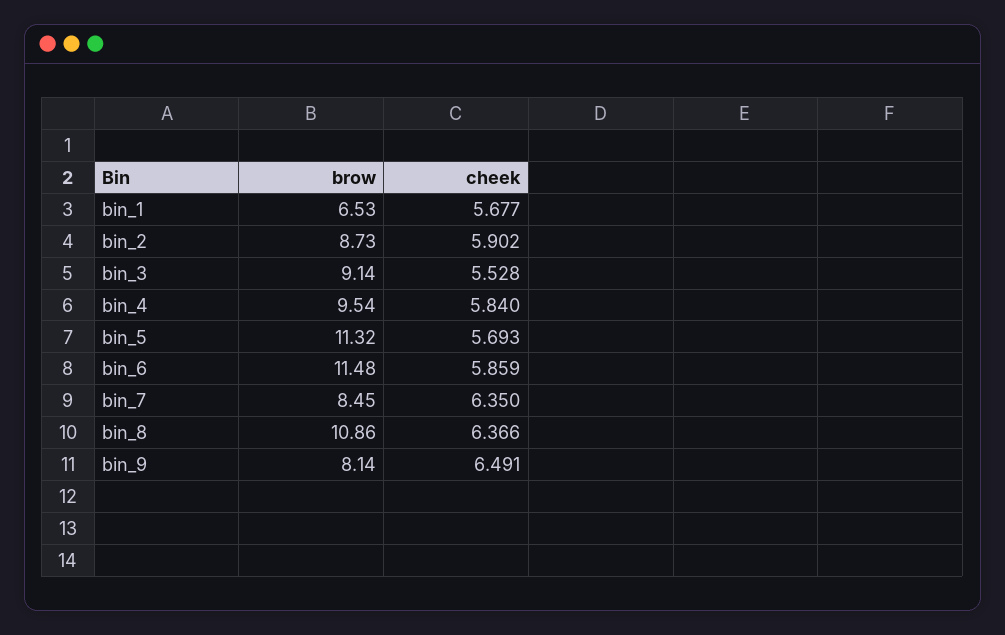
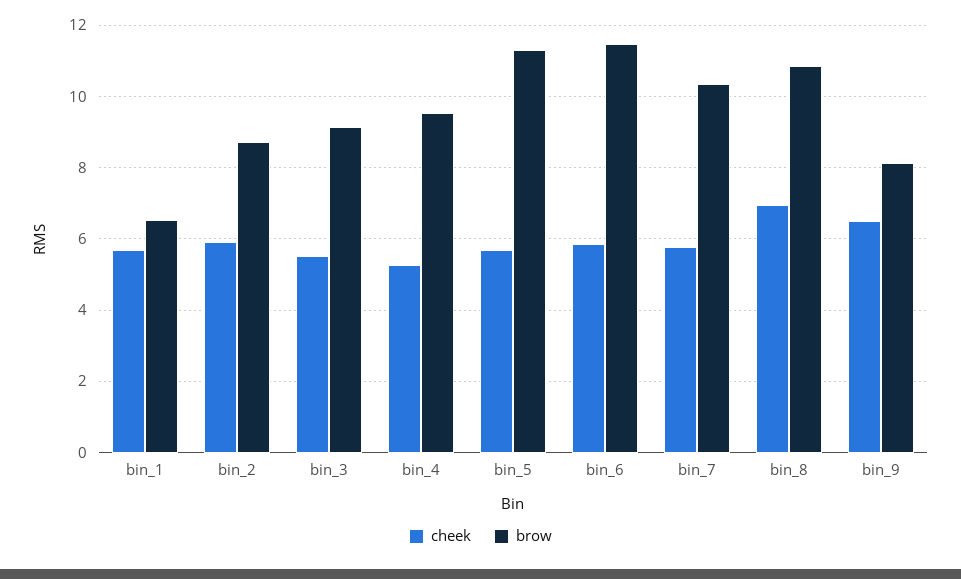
cheek, bin_4: 5.84 -> 5.2
brow, bin_7: 8.45 -> 10.4
cheek, bin_7: 6.35 -> 5.8
cheek, bin_8: 6.366 -> 7

